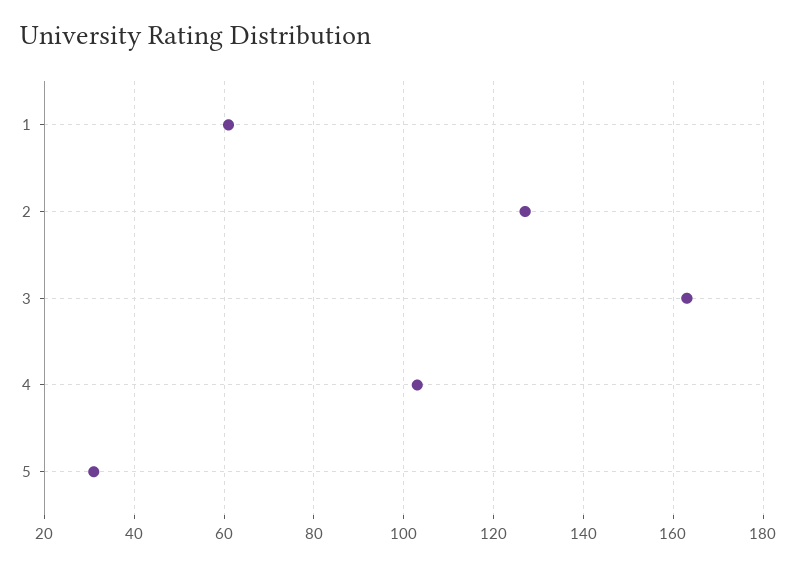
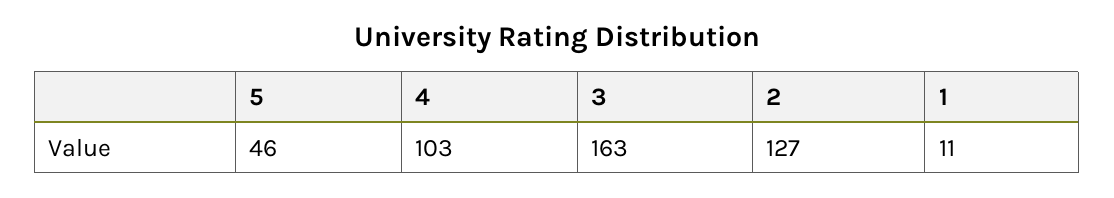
1: 60 -> 11
5: 30 -> 46

